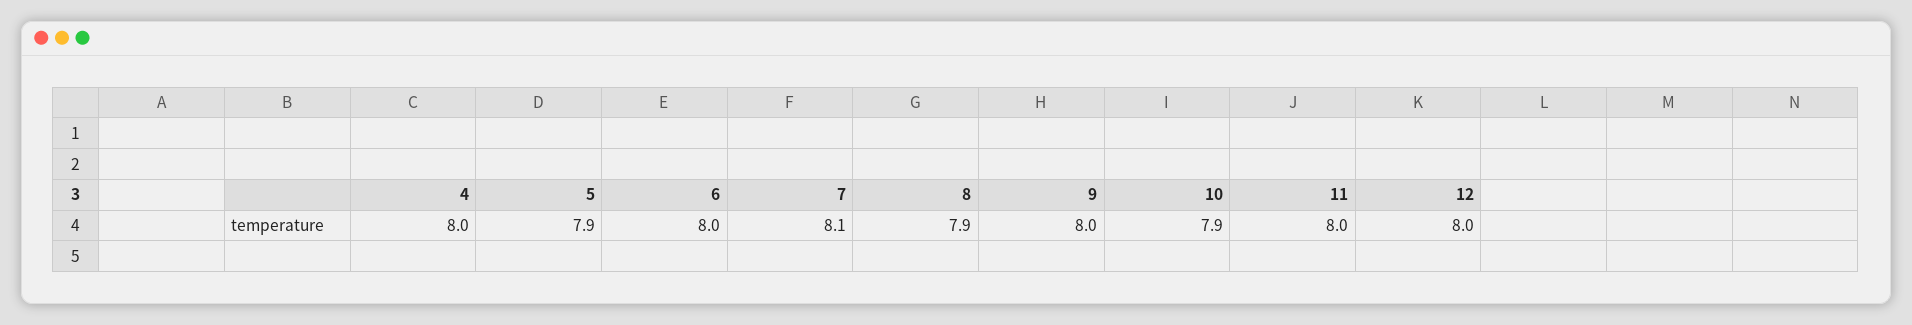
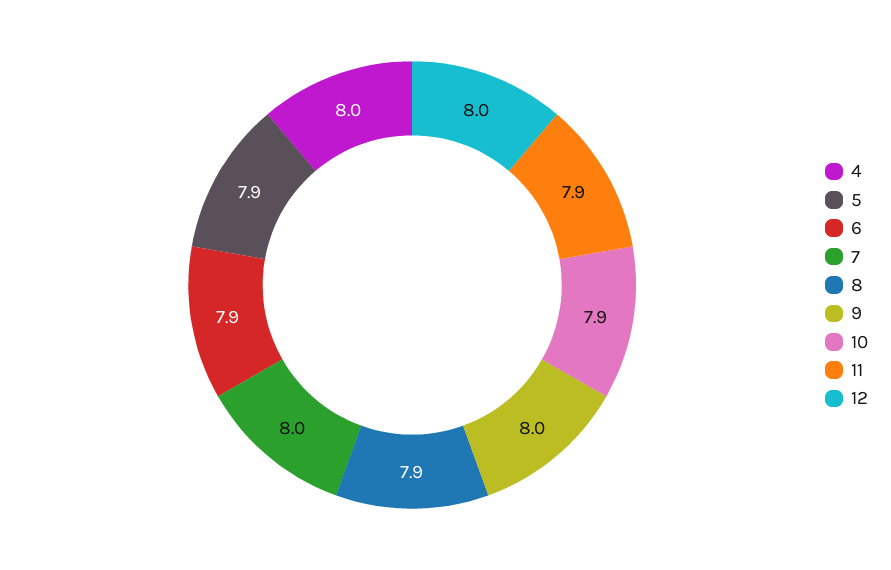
6: 8 -> 7.9
7: 8.1 -> 8
11: 8 -> 7.9

